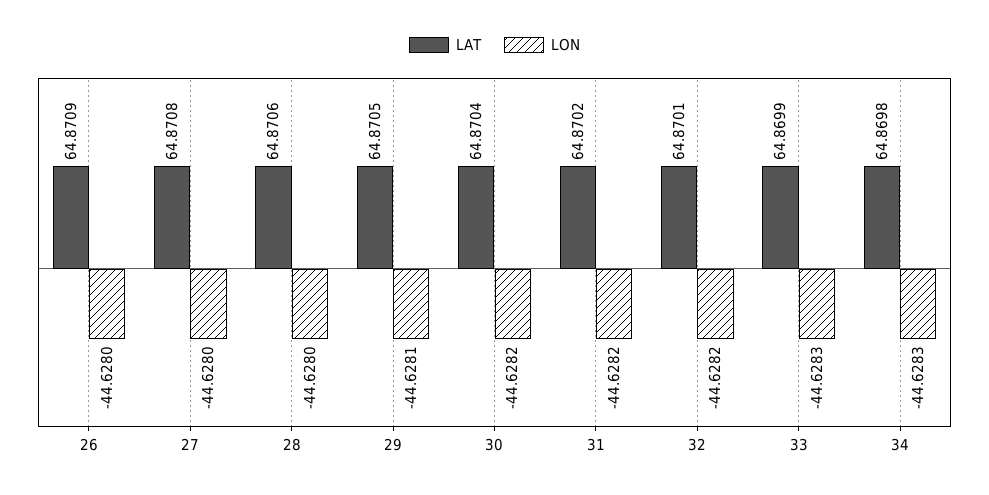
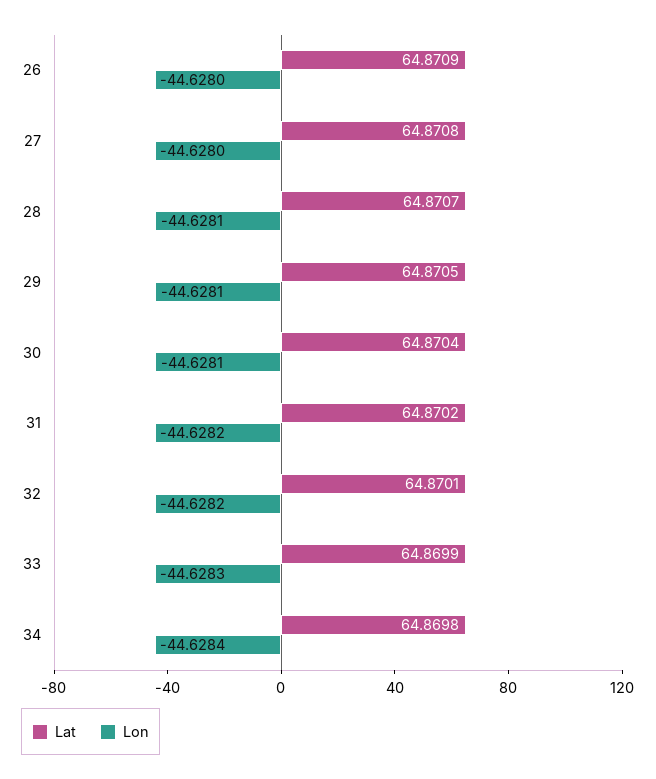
LAT, 28: 64.8706 -> 64.8707
LON, 28: -44.628 -> -44.6281
LON, 30: -44.6282 -> -44.6281
LON, 34: -44.6283 -> -44.6284

